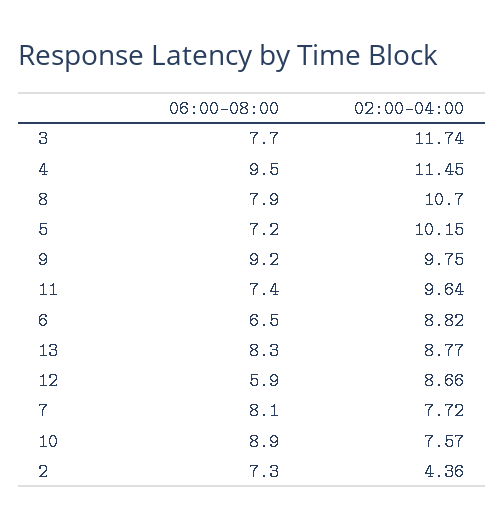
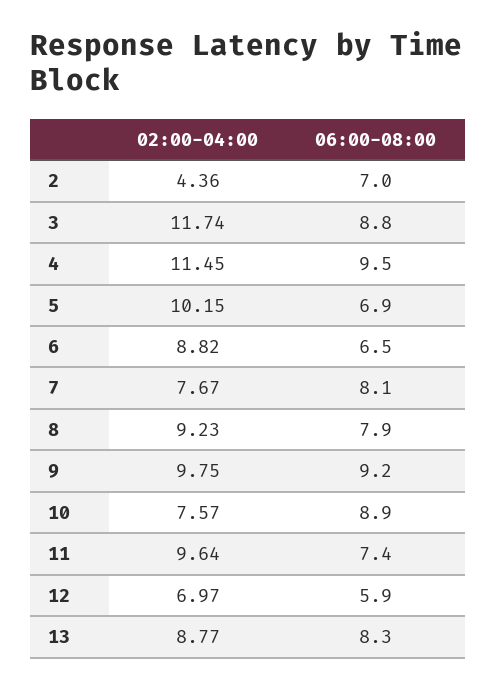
06:00-08:00, 3: 7.7 -> 8.8
02:00-04:00, 8: 10.7 -> 9.23
06:00-08:00, 5: 7.2 -> 6.9
02:00-04:00, 12: 8.66 -> 6.97
02:00-04:00, 7: 7.72 -> 7.67
06:00-08:00, 2: 7.3 -> 7

